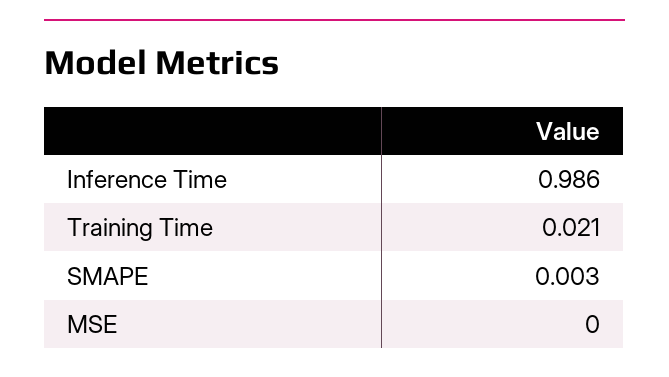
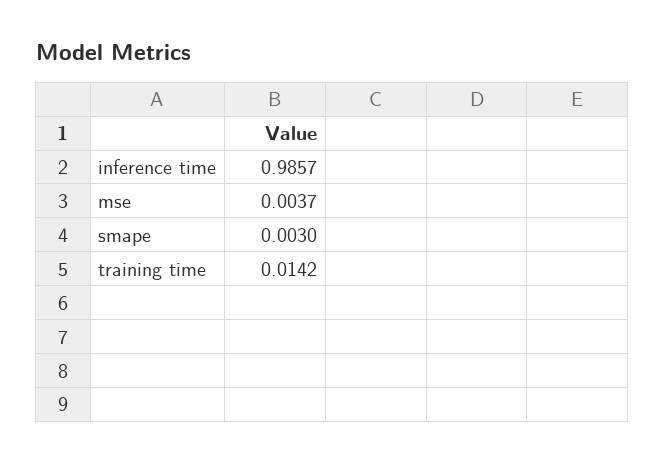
Training Time: 0.021 -> 0.0142
MSE: 0 -> 0.0037

